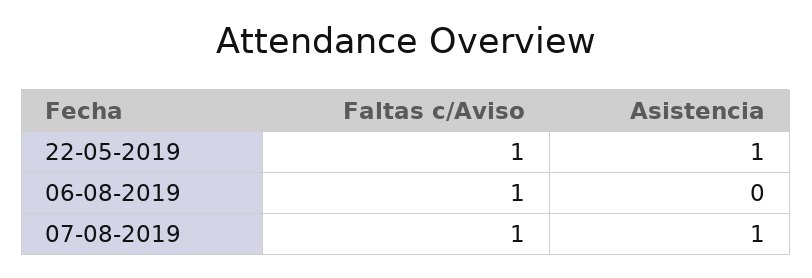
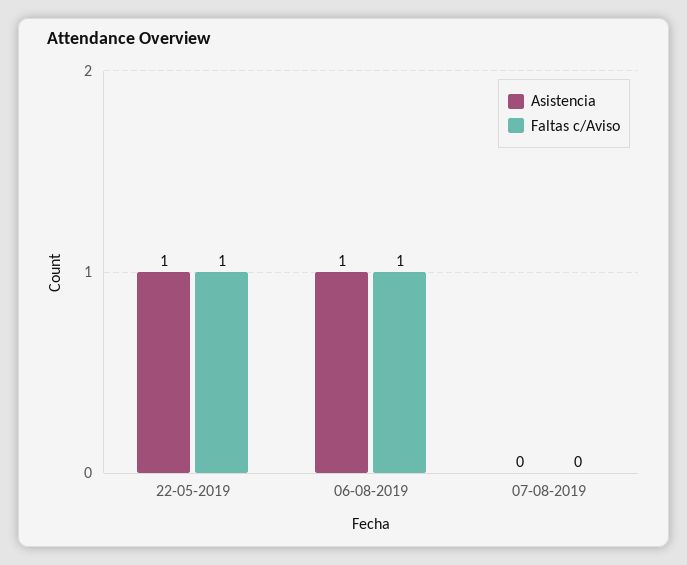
Asistencia, 06-08-2019: 0 -> 1
Faltas c/Aviso, 07-08-2019: 1 -> 0
Asistencia, 07-08-2019: 1 -> 0

